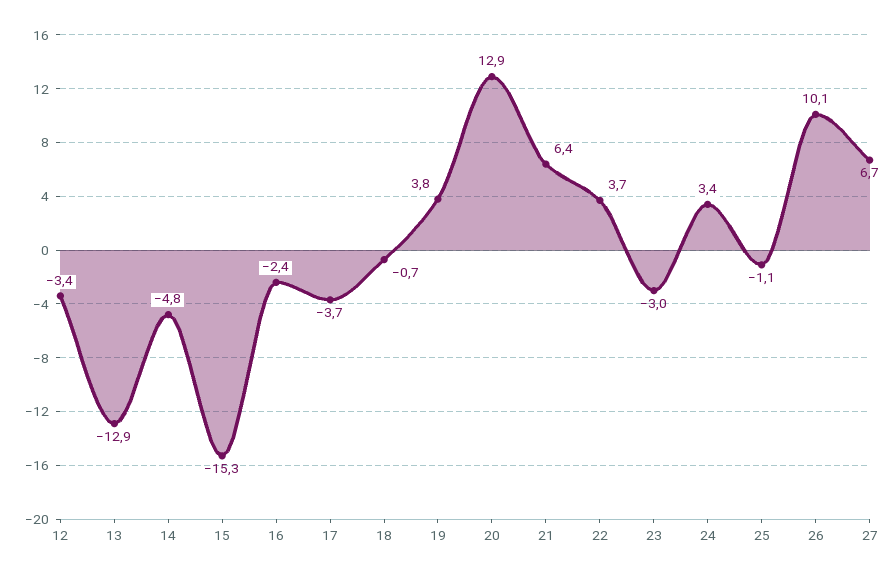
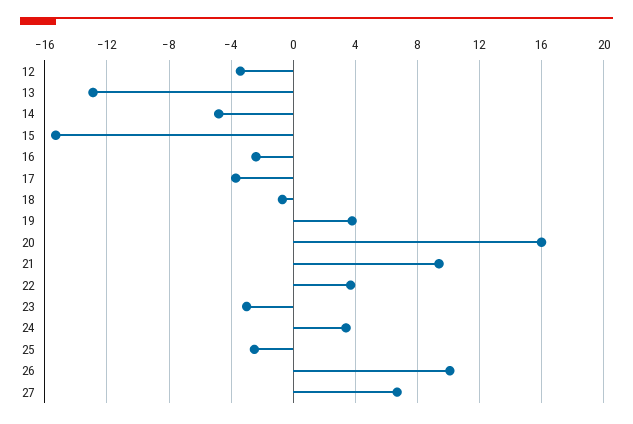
20: 12.9 -> 16
21: 6.4 -> 9.5
25: -1.1 -> -2.5

